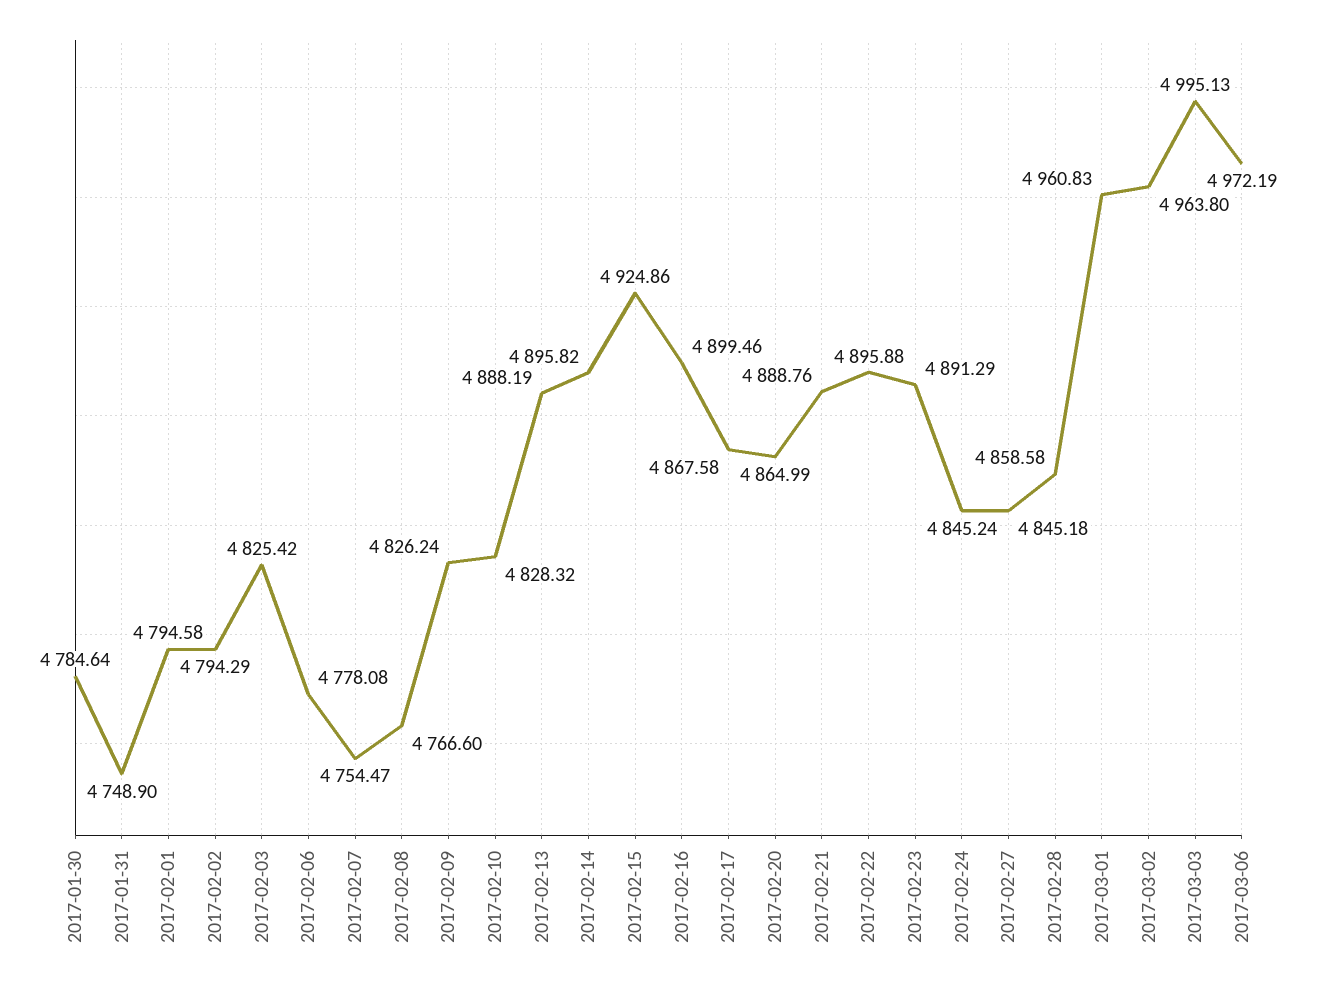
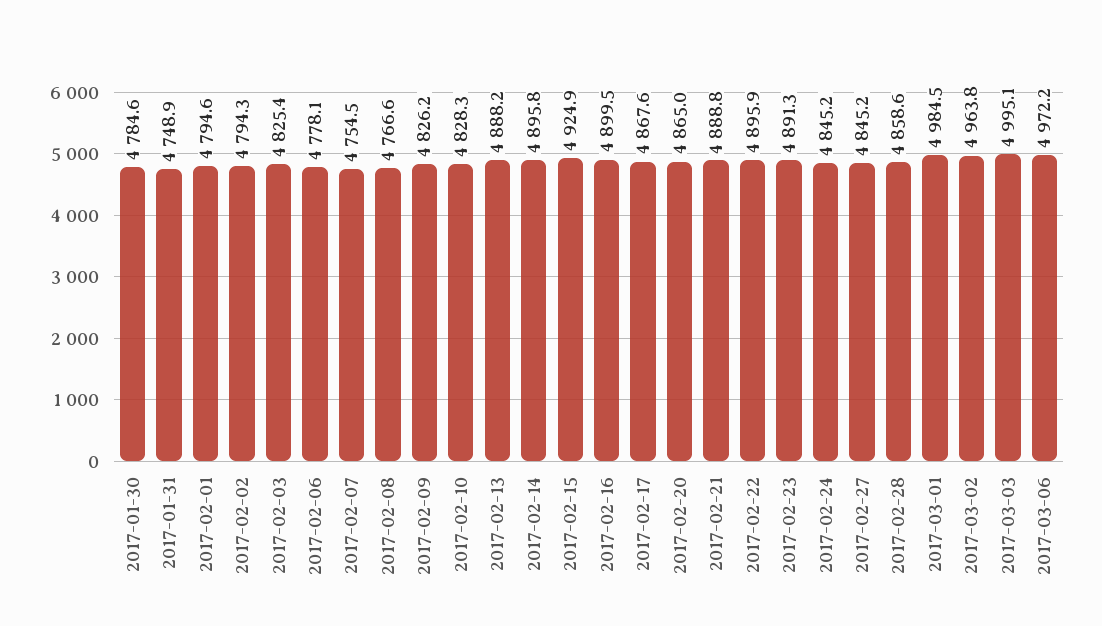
2017-03-01: 4960.83 -> 4984.5

